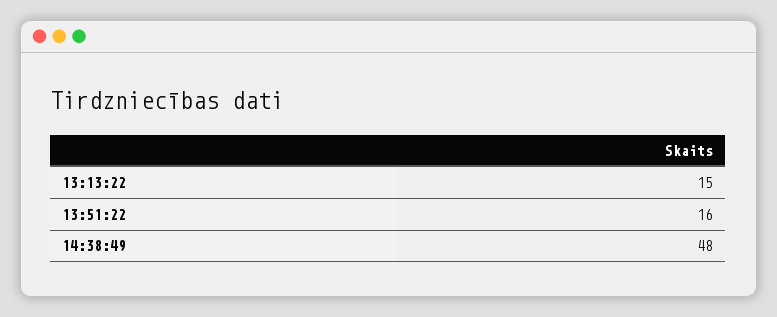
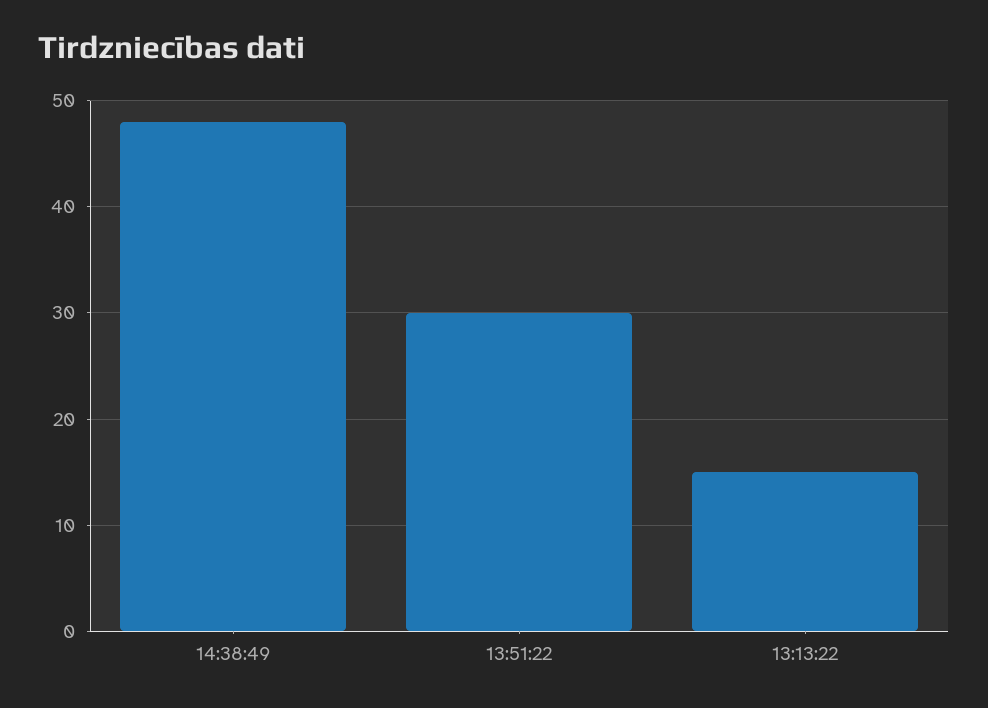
13:51:22: 16 -> 30

